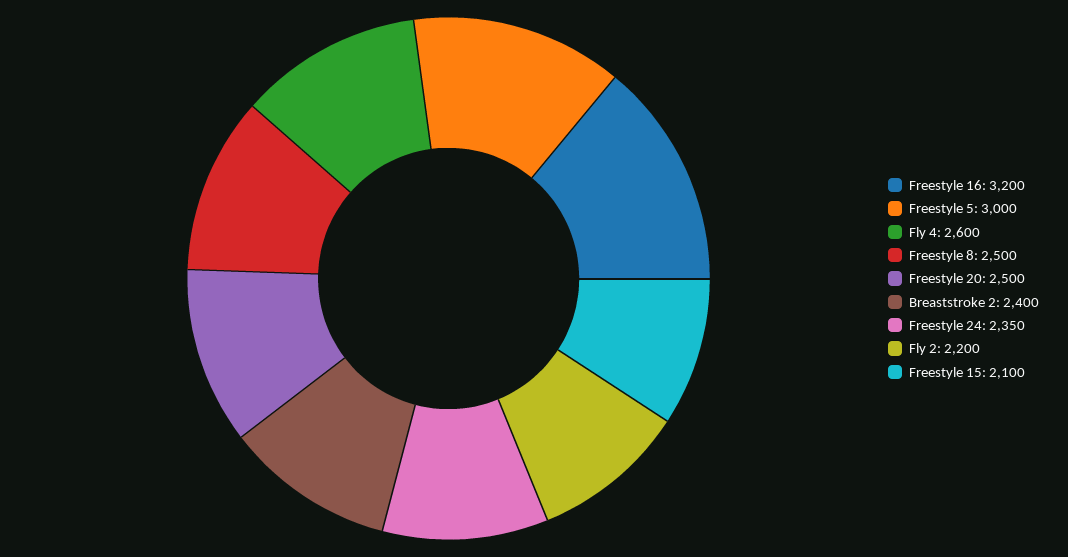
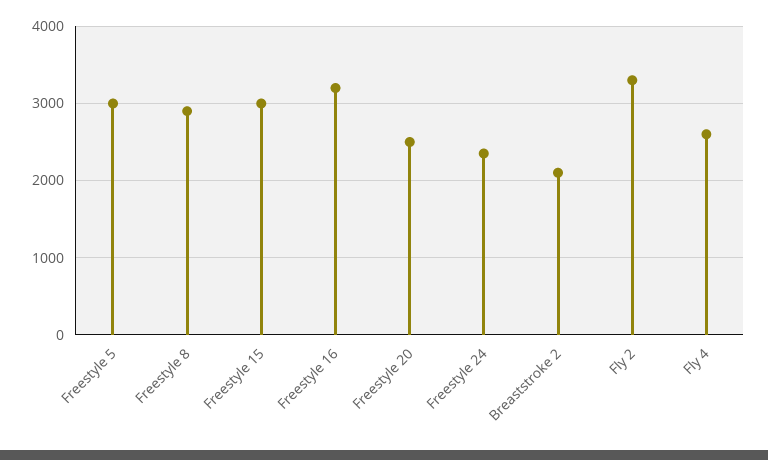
Freestyle 8: 2500 -> 2900
Breaststroke 2: 2400 -> 2100
Fly 2: 2200 -> 3300
Freestyle 15: 2100 -> 3000

